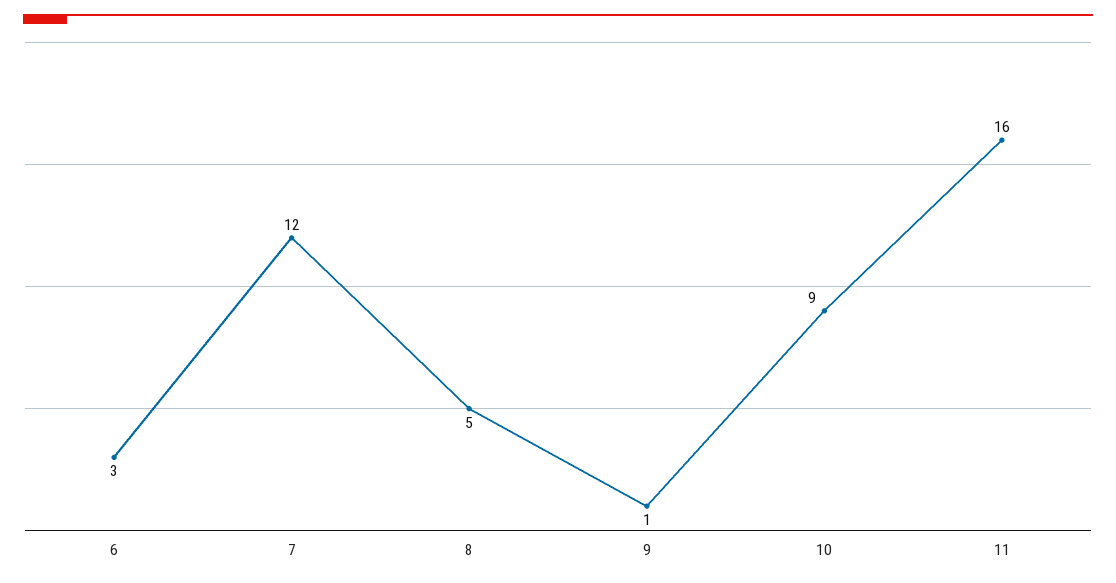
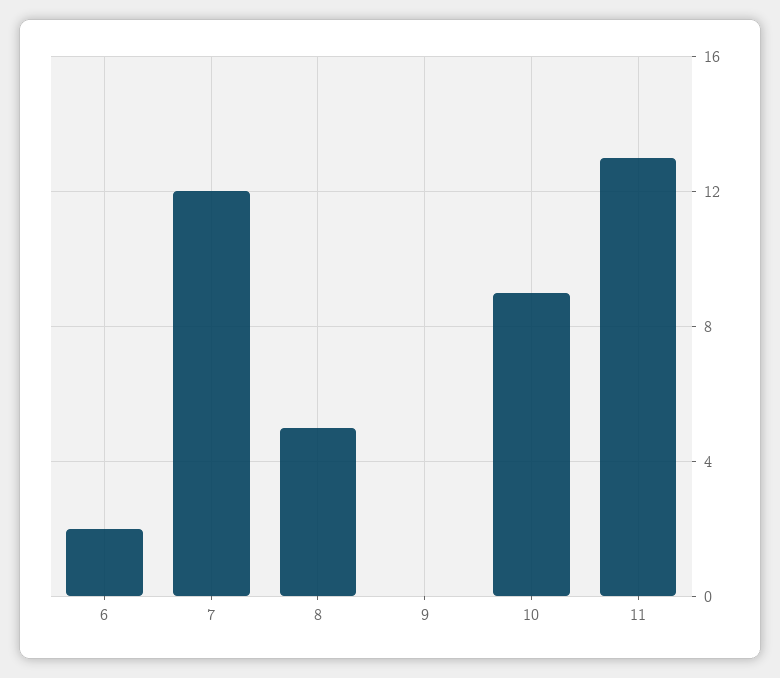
6: 3 -> 2
9: 1 -> 0
11: 16 -> 13

